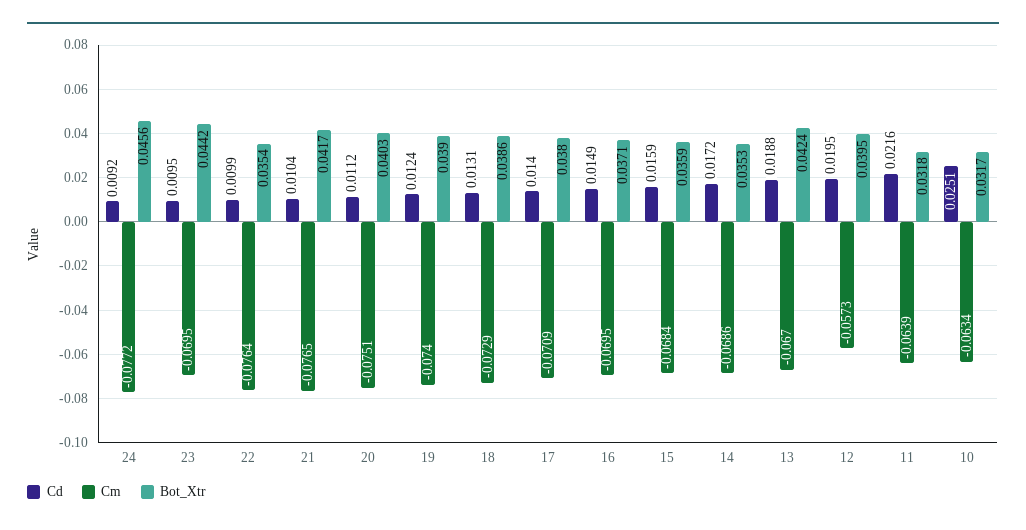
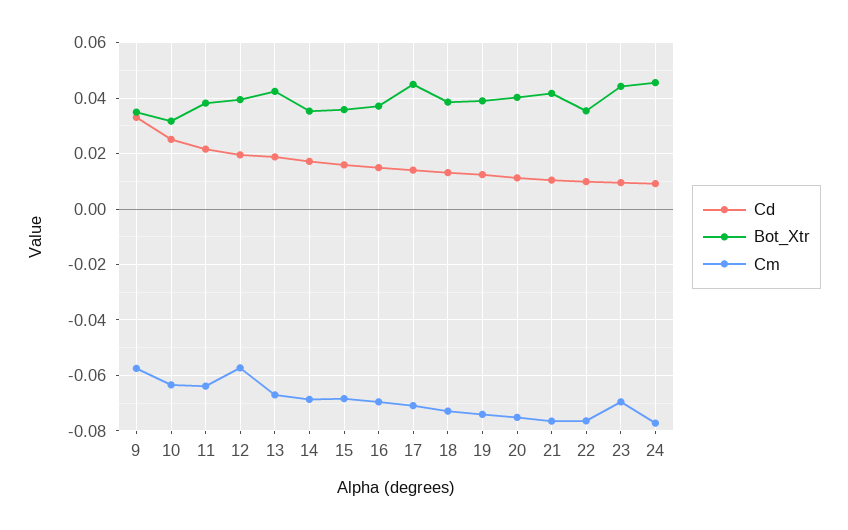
Bot_Xtr, 17: 0.038 -> 0.045
Bot_Xtr, 11: 0.0318 -> 0.0375
Cd, 9: none -> 0.0325
Bot_Xtr, 9: none -> 0.035
Cm, 9: none -> -0.0575

